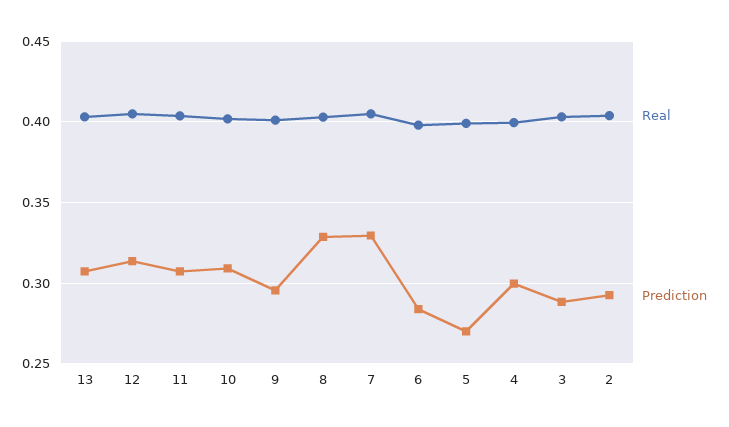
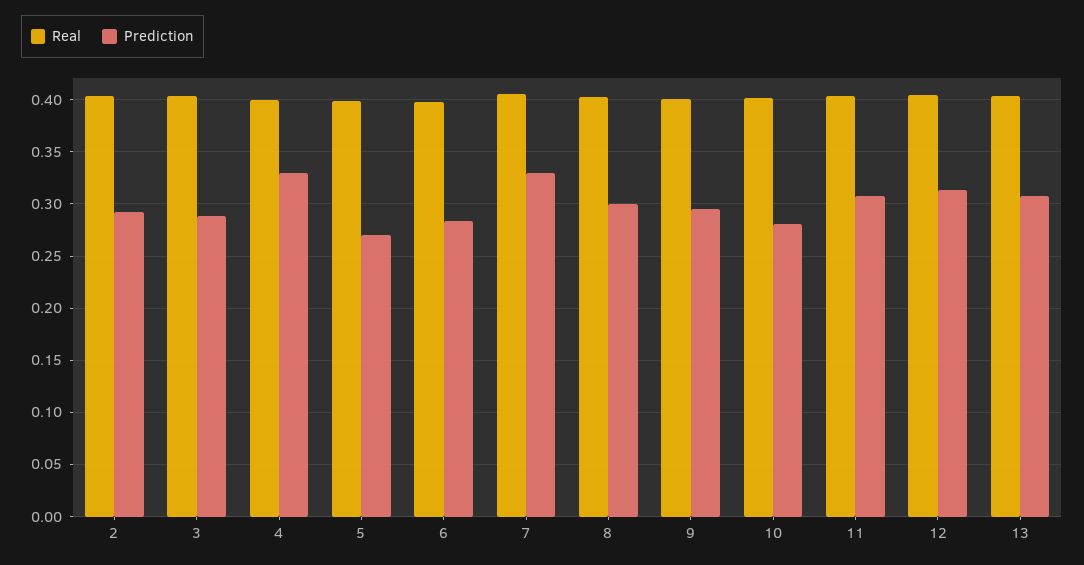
Prediction, 10: 0.31 -> 0.28
Prediction, 8: 0.33 -> 0.3
Prediction, 4: 0.3 -> 0.33

